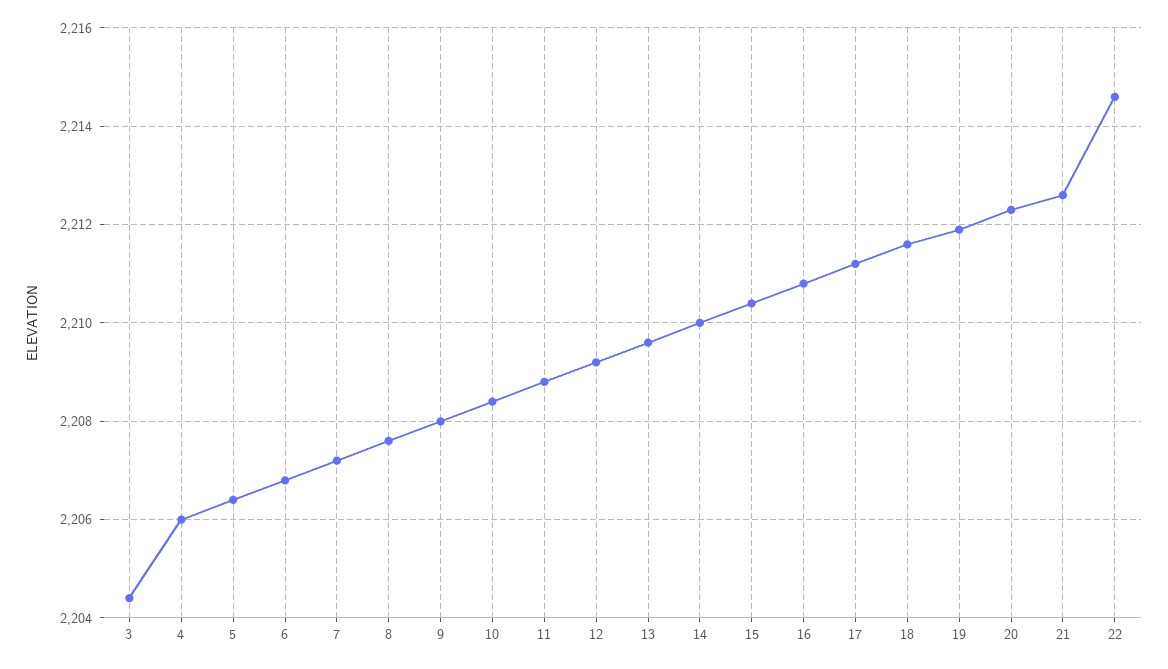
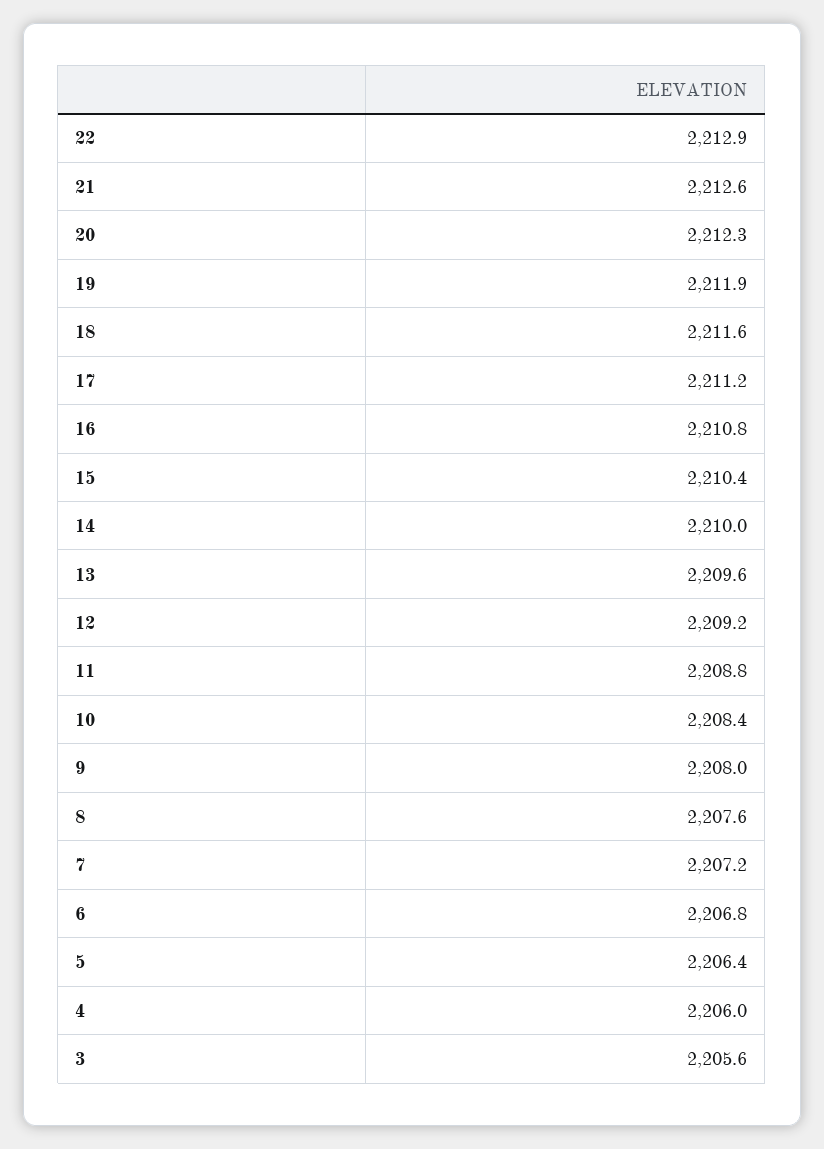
3: 2204.5 -> 2205.6
22: 2214.5 -> 2212.9

